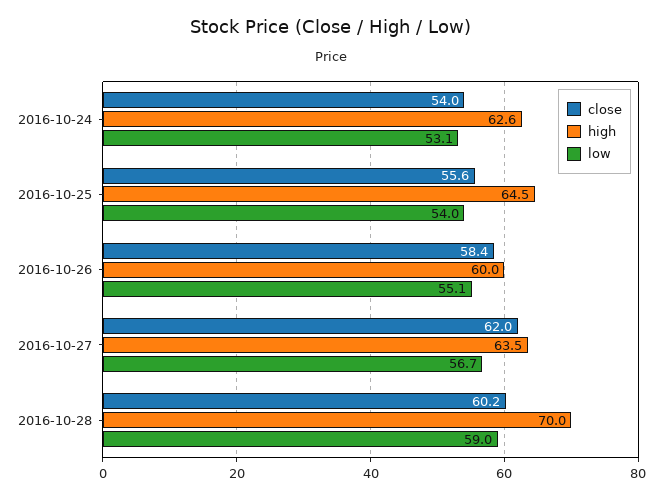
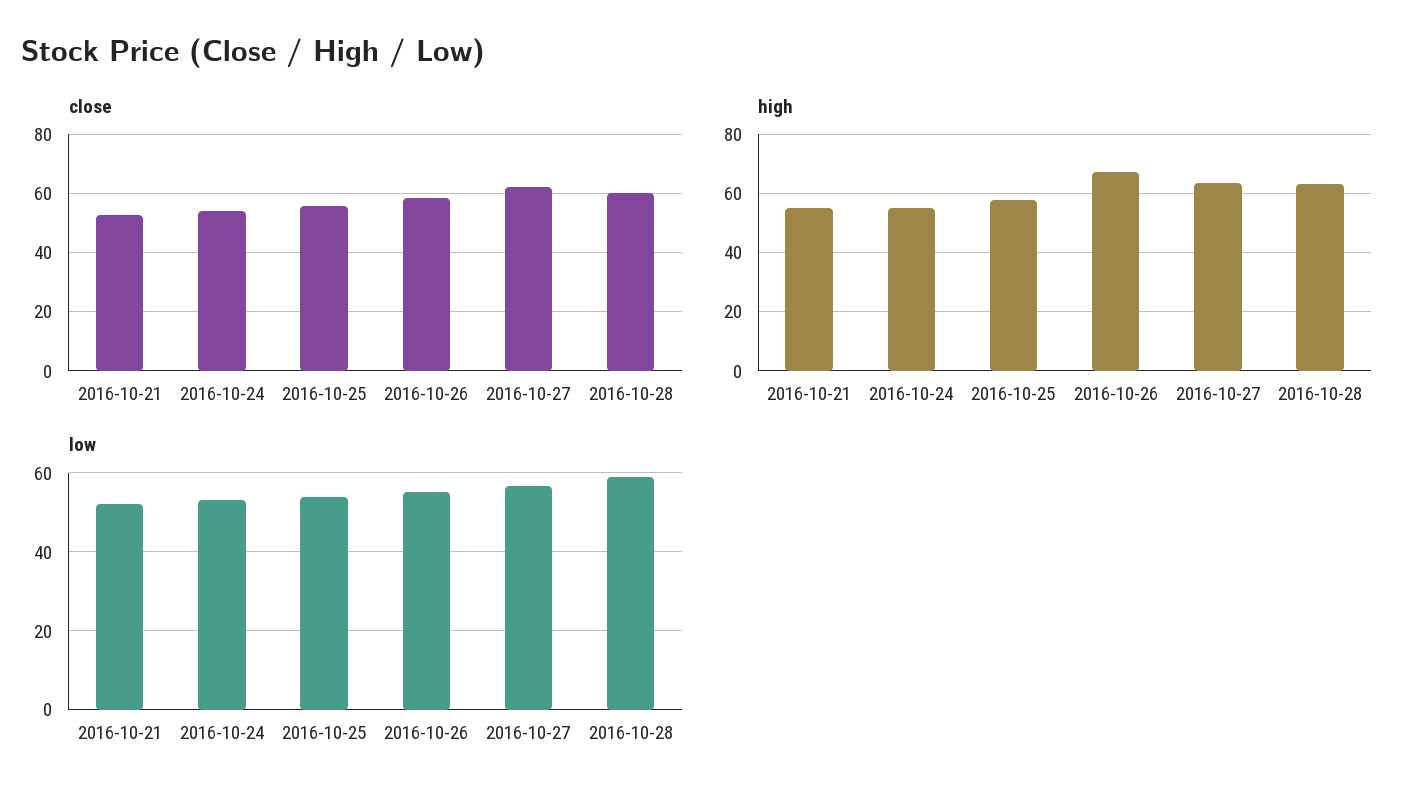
high, 2016-10-24: 62.6 -> 55
high, 2016-10-25: 64.5 -> 57.5
high, 2016-10-26: 60 -> 67.5
high, 2016-10-28: 70 -> 62.5
close, 2016-10-21: none -> 52.5
high, 2016-10-21: none -> 55
low, 2016-10-21: none -> 52

